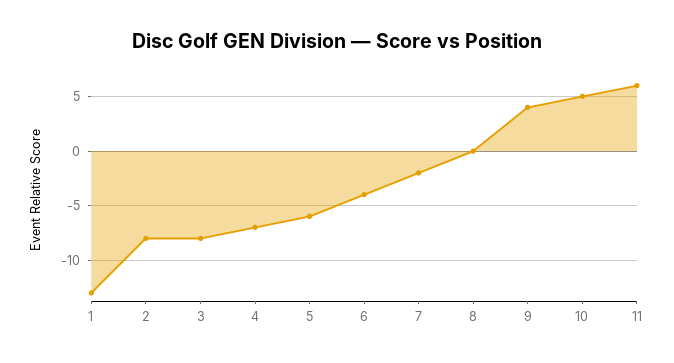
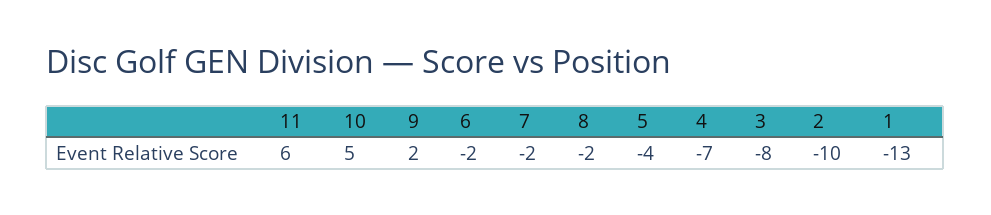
2: -8 -> -10
5: -6 -> -4
6: -4 -> -2
8: 0 -> -2
9: 4 -> 2

